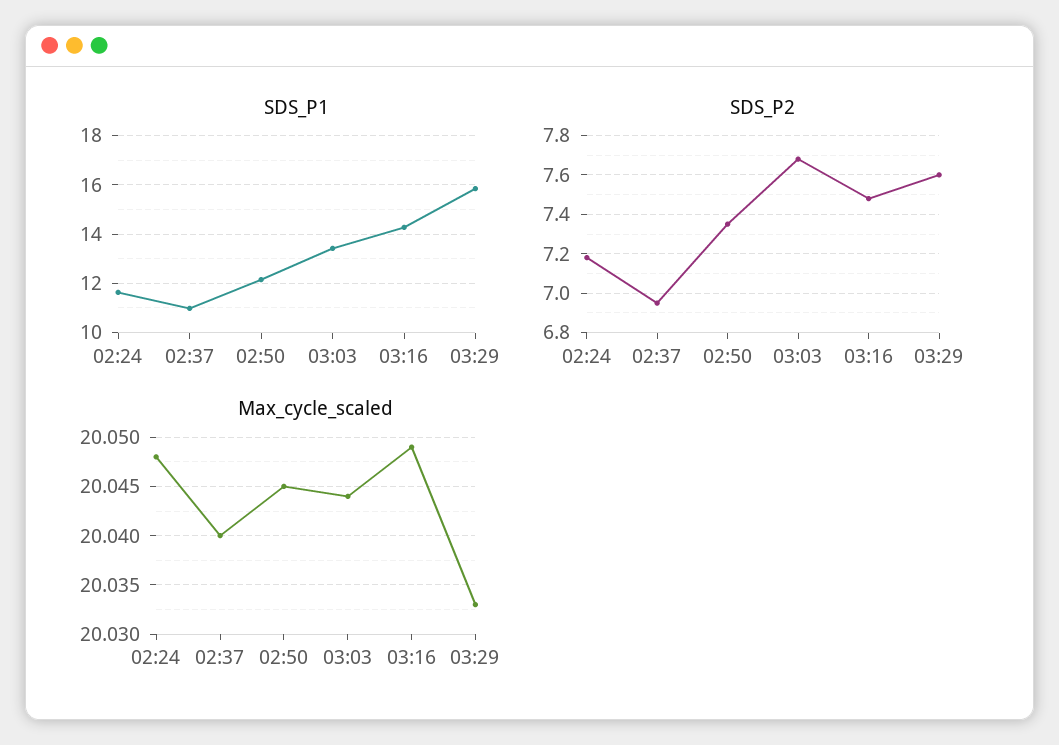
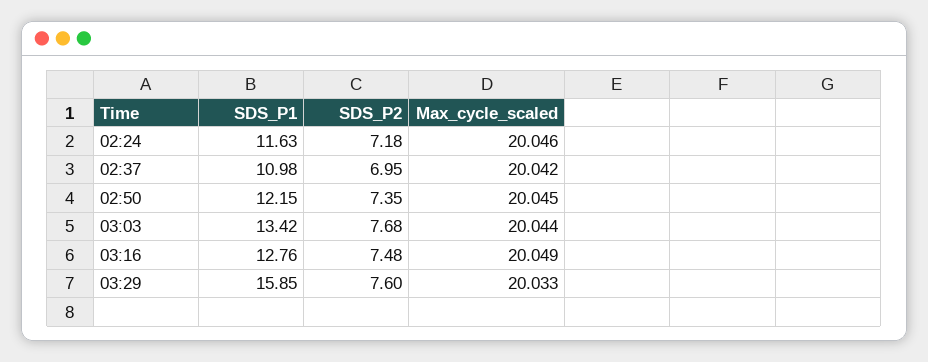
SDS_P1, 03:16: 14.25 -> 12.76
Max_cycle_scaled, 02:24: 20.048 -> 20.046
Max_cycle_scaled, 02:37: 20.04 -> 20.042

